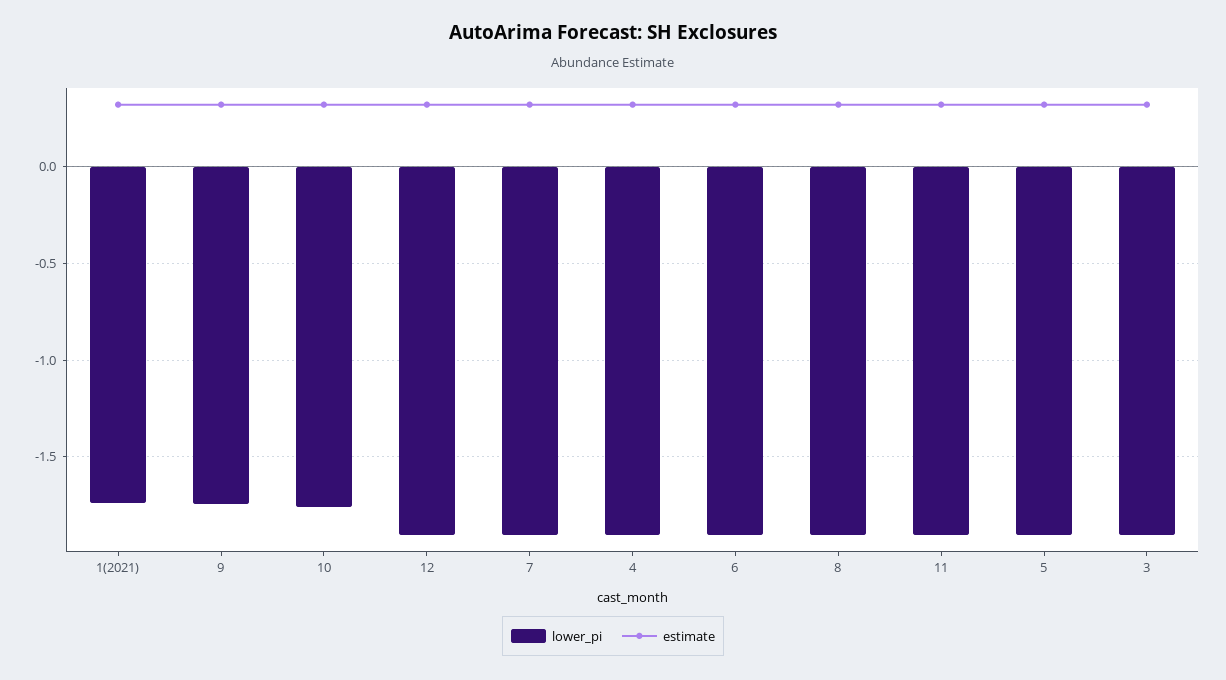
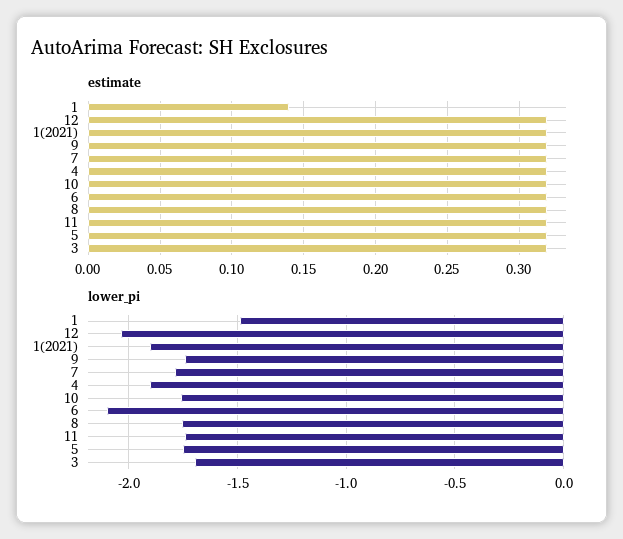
lower_pi, 1(2021): -1.75 -> -1.9
lower_pi, 12: -1.9 -> -2.05
lower_pi, 7: -1.9 -> -1.8
lower_pi, 6: -1.9 -> -2.1
lower_pi, 8: -1.9 -> -1.75
lower_pi, 11: -1.9 -> -1.75
lower_pi, 5: -1.9 -> -1.75
lower_pi, 3: -1.9 -> -1.7
estimate, 1: none -> 0.14
lower_pi, 1: none -> -1.5

